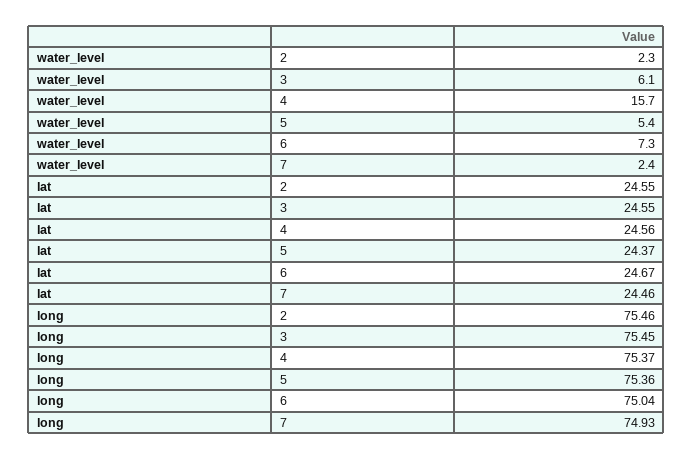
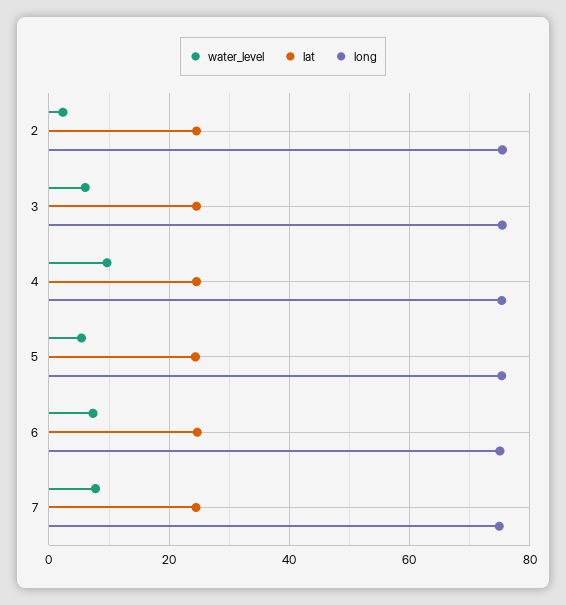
water_level, 4: 15.7 -> 10
water_level, 7: 2.4 -> 8

